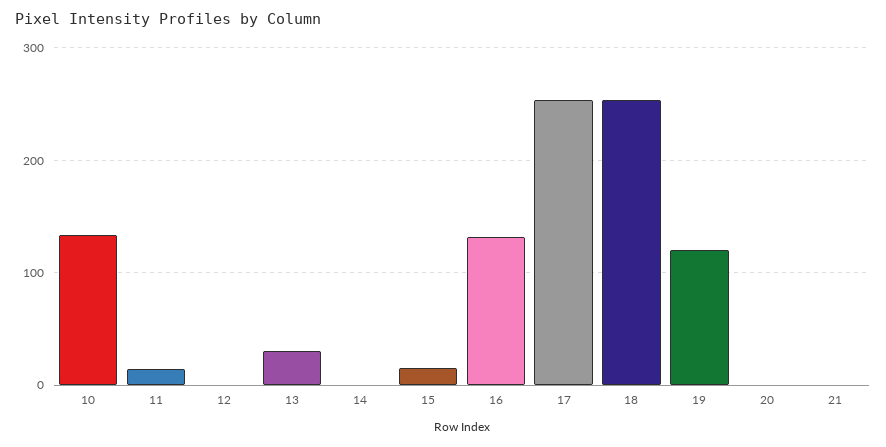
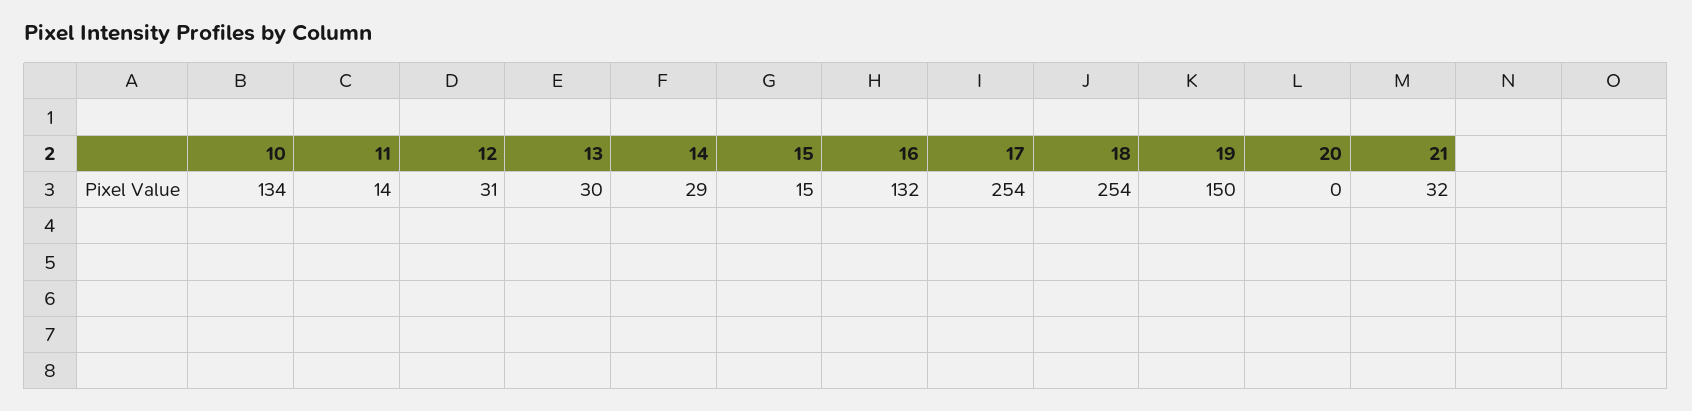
12: 0 -> 31
14: 0 -> 29
19: 120 -> 150
21: 0 -> 32

